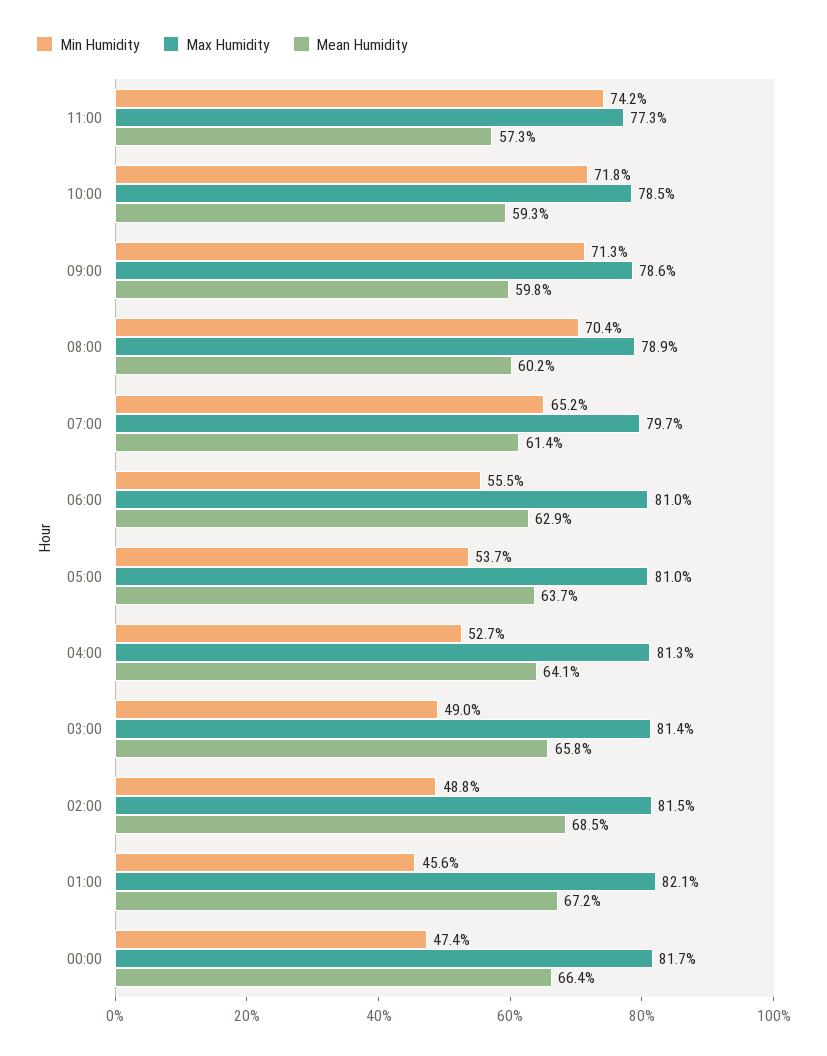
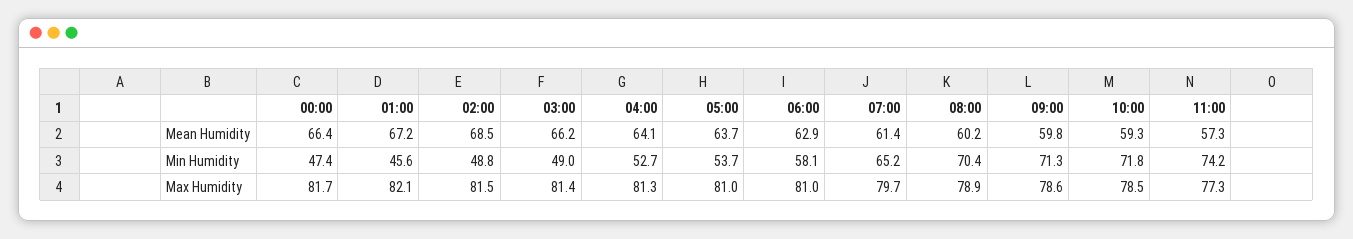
Min Humidity, 06:00: 55.5 -> 58.1
Mean Humidity, 03:00: 65.8 -> 66.2

